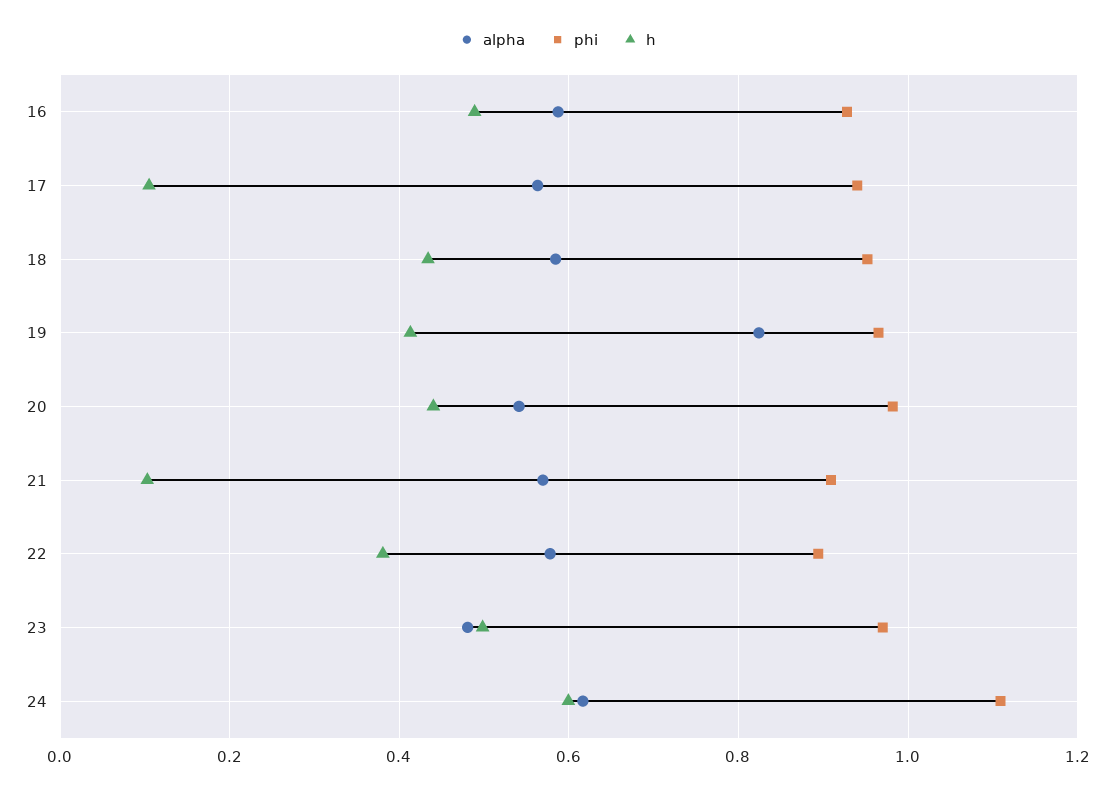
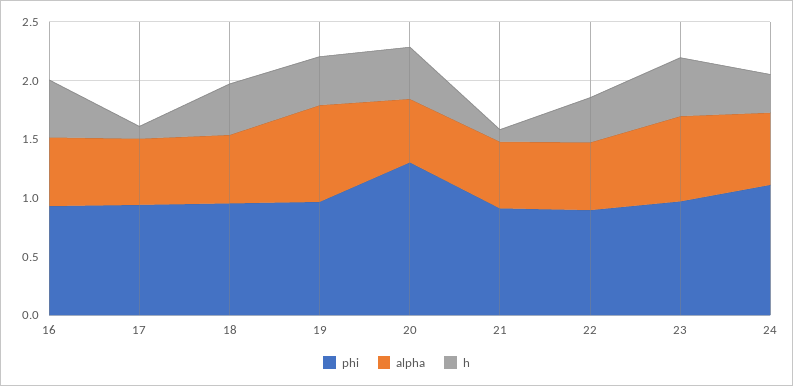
phi, 20: 0.98 -> 1.3
alpha, 23: 0.48 -> 0.7
h, 24: 0.6 -> 0.3

